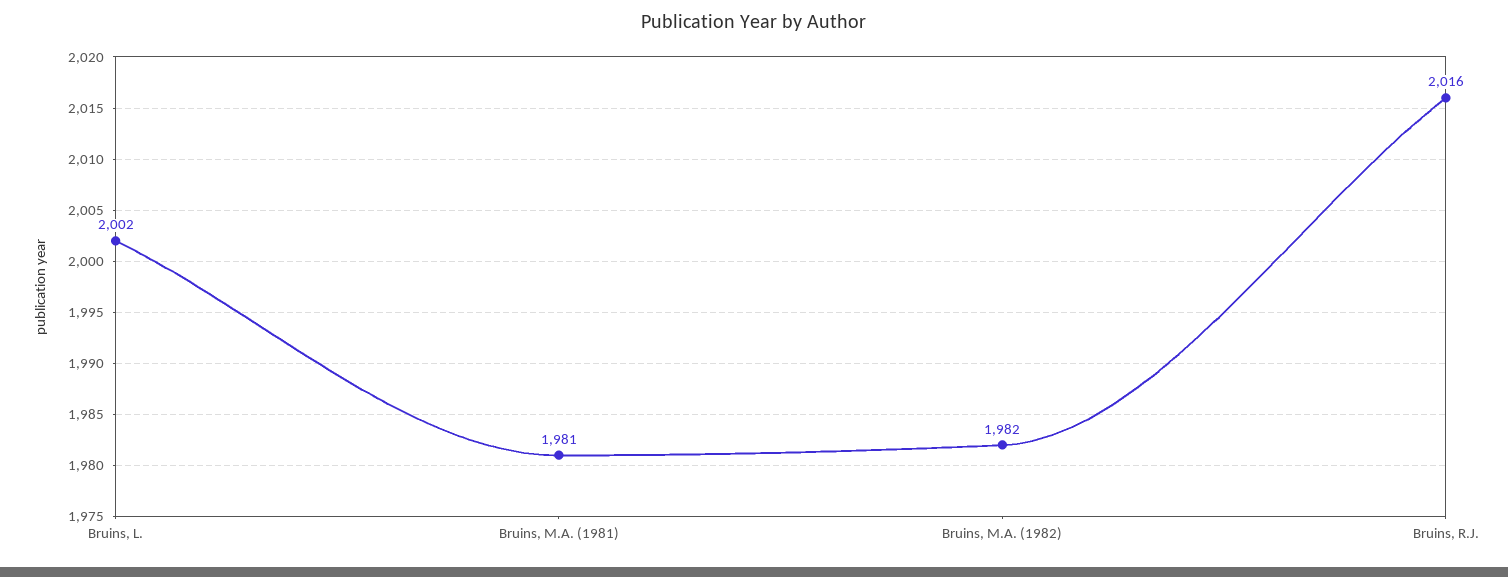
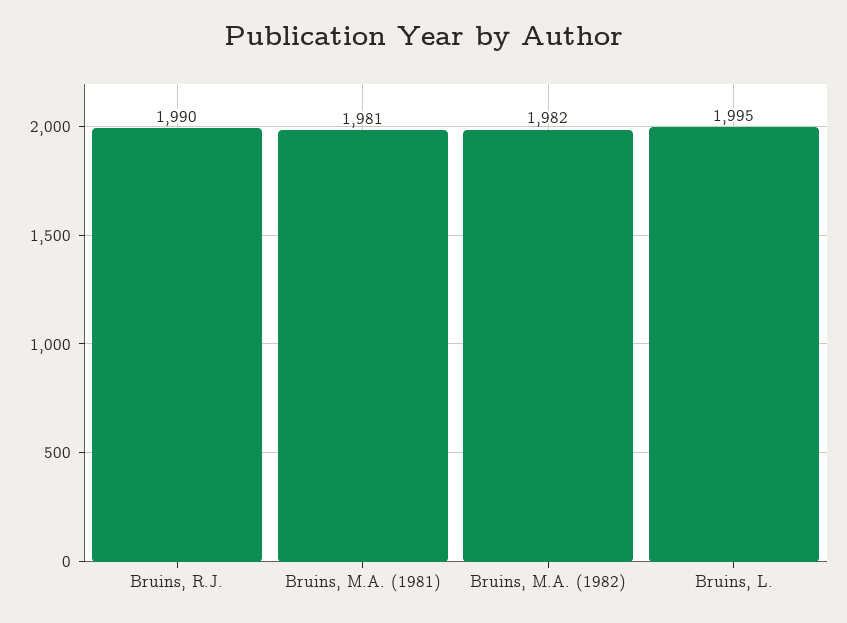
Bruins, L.: 2002 -> 1995
Bruins, R.J.: 2016 -> 1990

